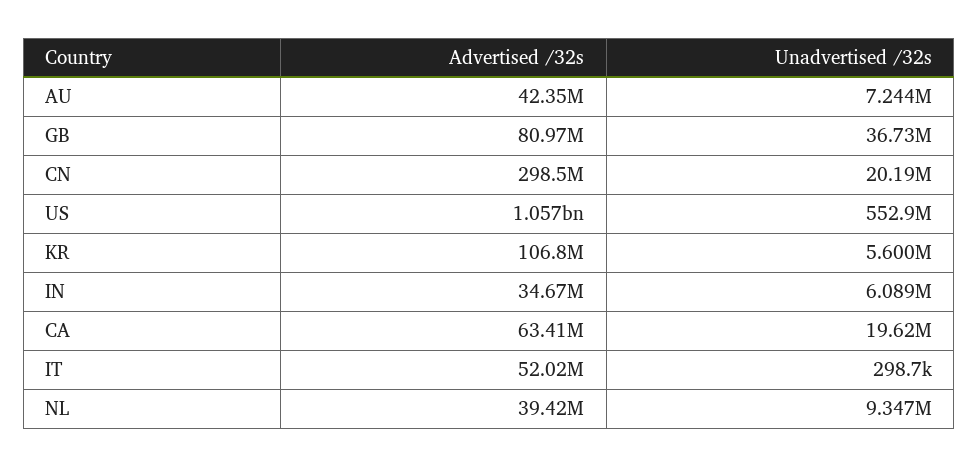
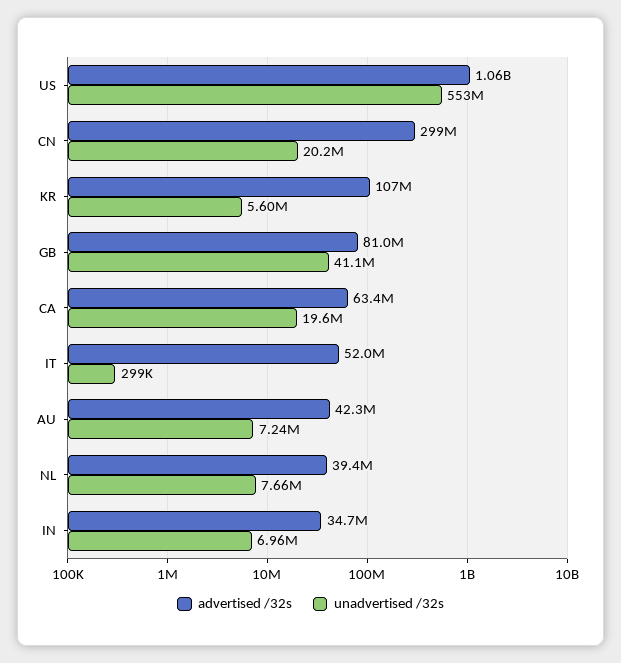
Unadvertised /32s, GB: 36730000 -> 41100000
Unadvertised /32s, IN: 6089000 -> 6960000
Unadvertised /32s, NL: 9347000 -> 7660000

